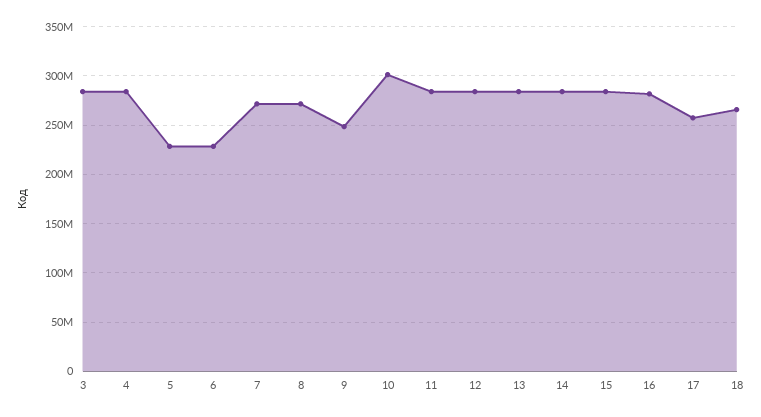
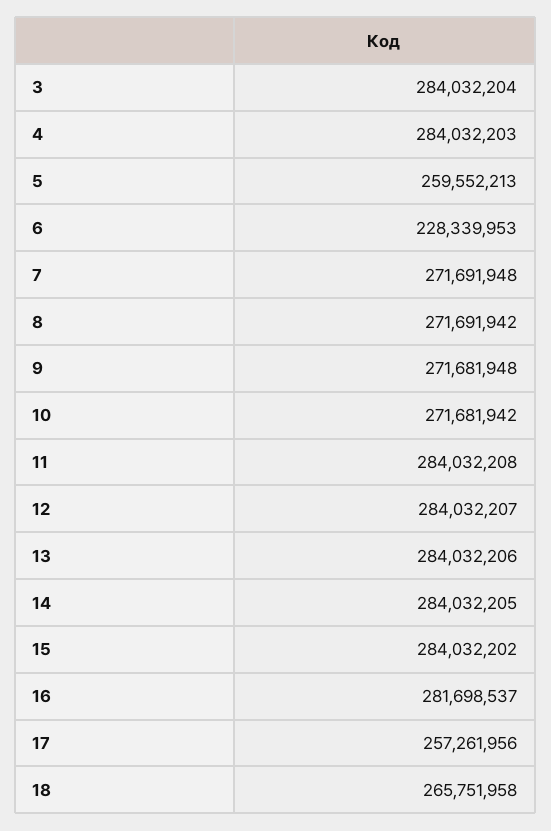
5: 230000000 -> 259552213
9: 250000000 -> 271681948
10: 300000000 -> 271681942

